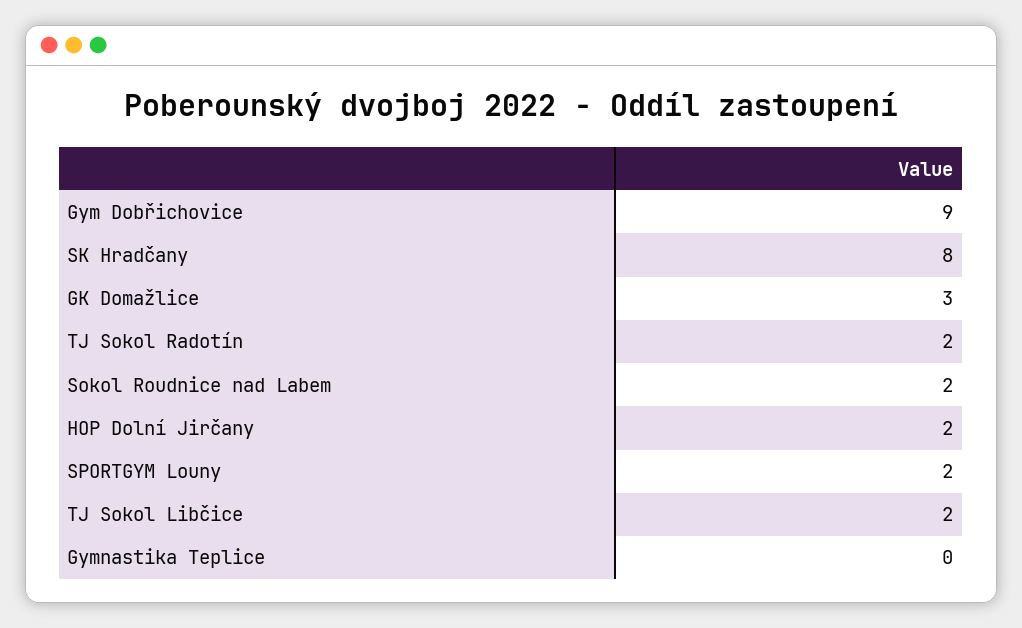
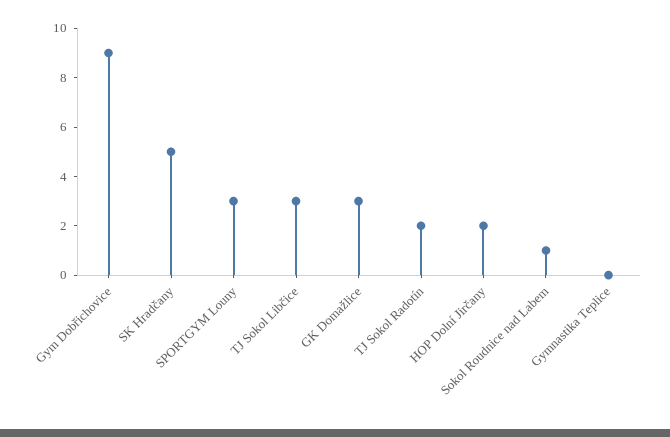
SK Hradčany: 8 -> 5
Sokol Roudnice nad Labem: 2 -> 1
SPORTGYM Louny: 2 -> 3
TJ Sokol Libčice: 2 -> 3

